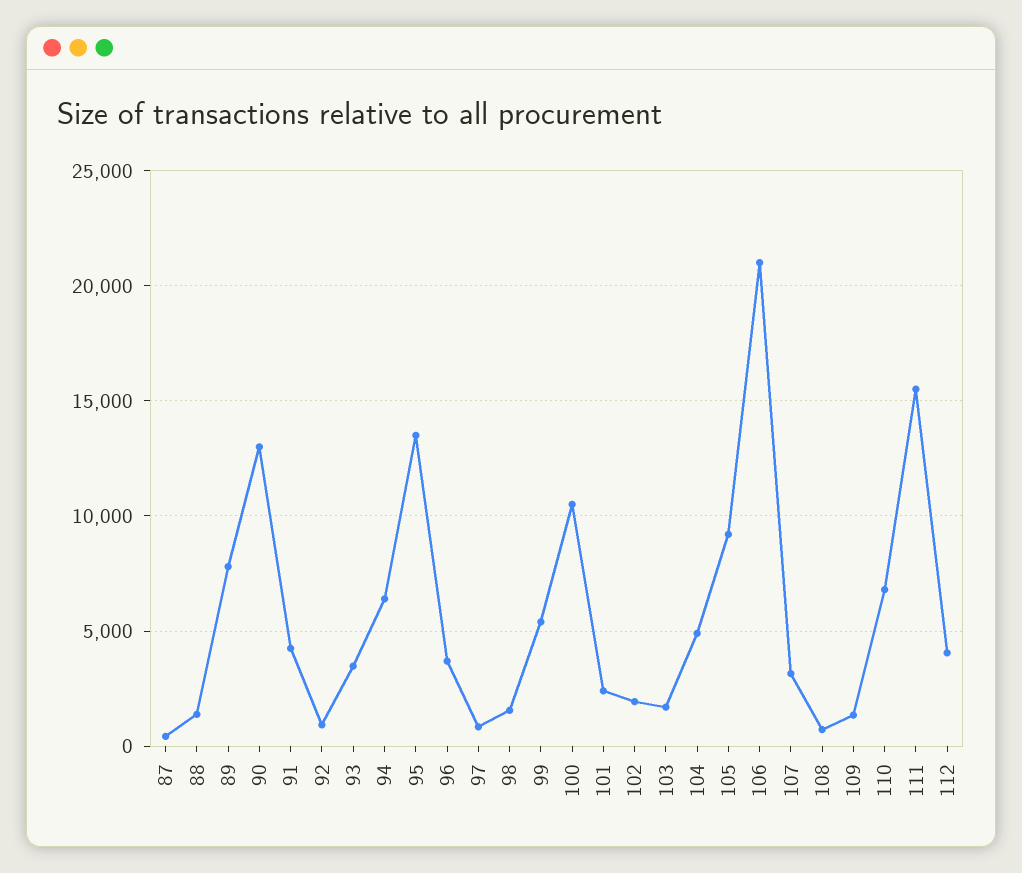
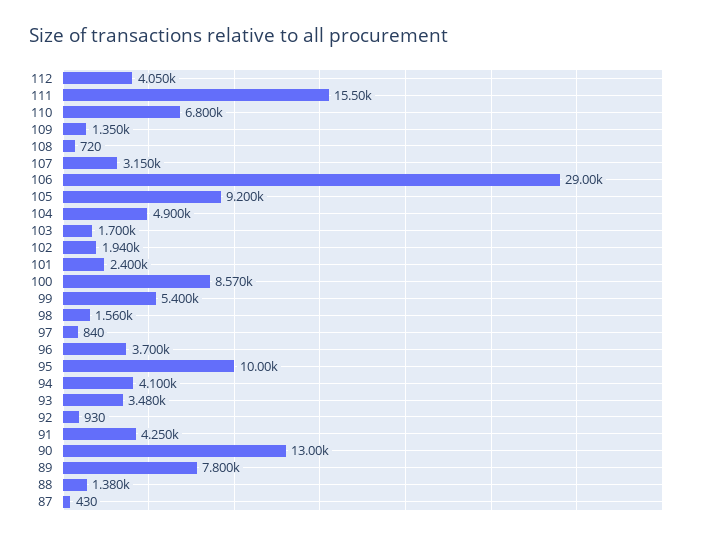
94: 6500 -> 4100
95: 13500 -> 10000
100: 10500 -> 8570
106: 21000 -> 29000

